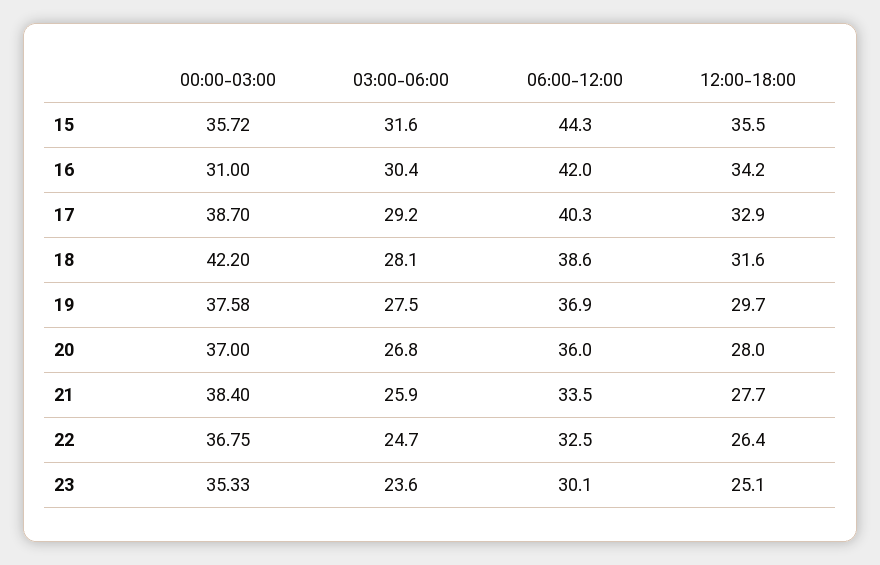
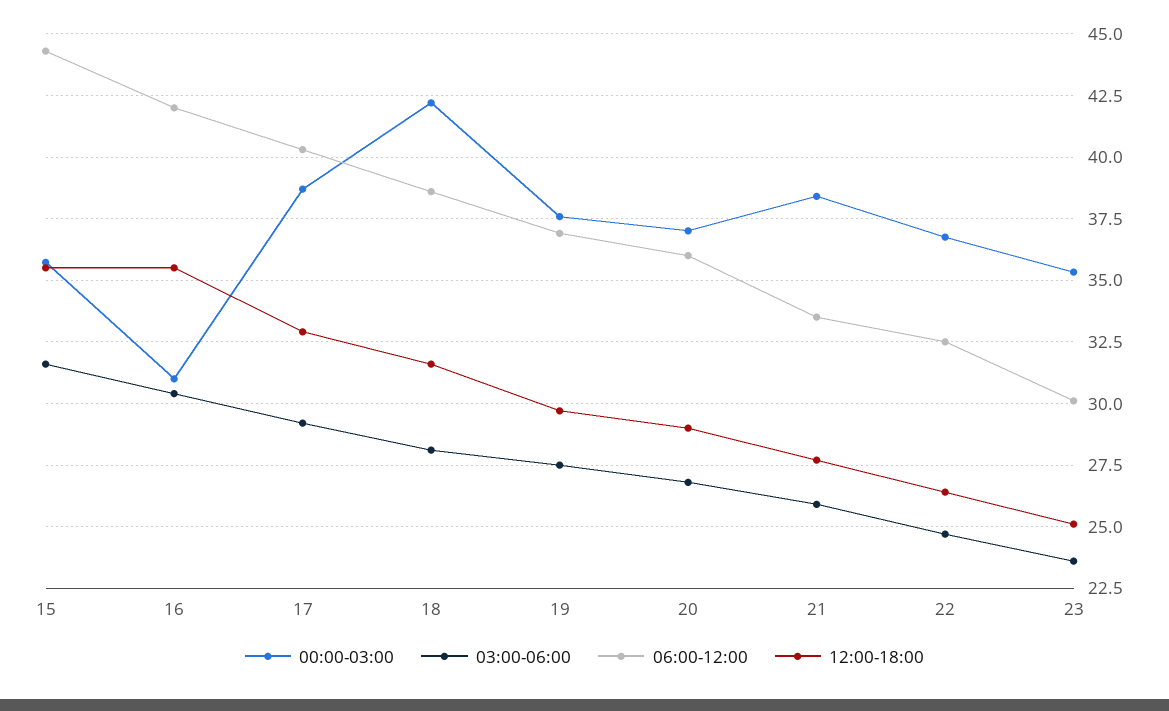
12:00-18:00, 16: 34.2 -> 35.5
12:00-18:00, 20: 28 -> 29

